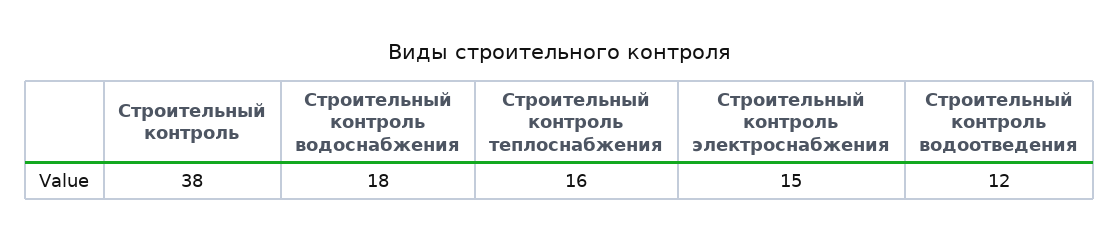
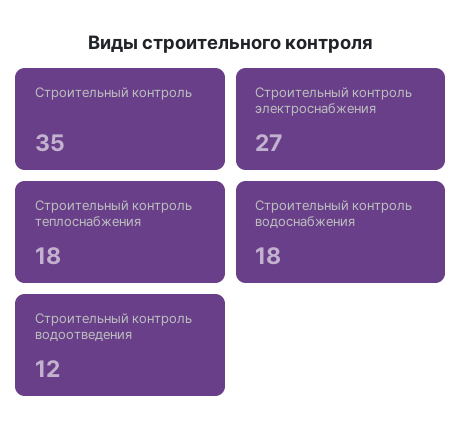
Строительный контроль: 38 -> 35
Строительный контроль теплоснабжения: 16 -> 18
Строительный контроль электроснабжения: 15 -> 27

